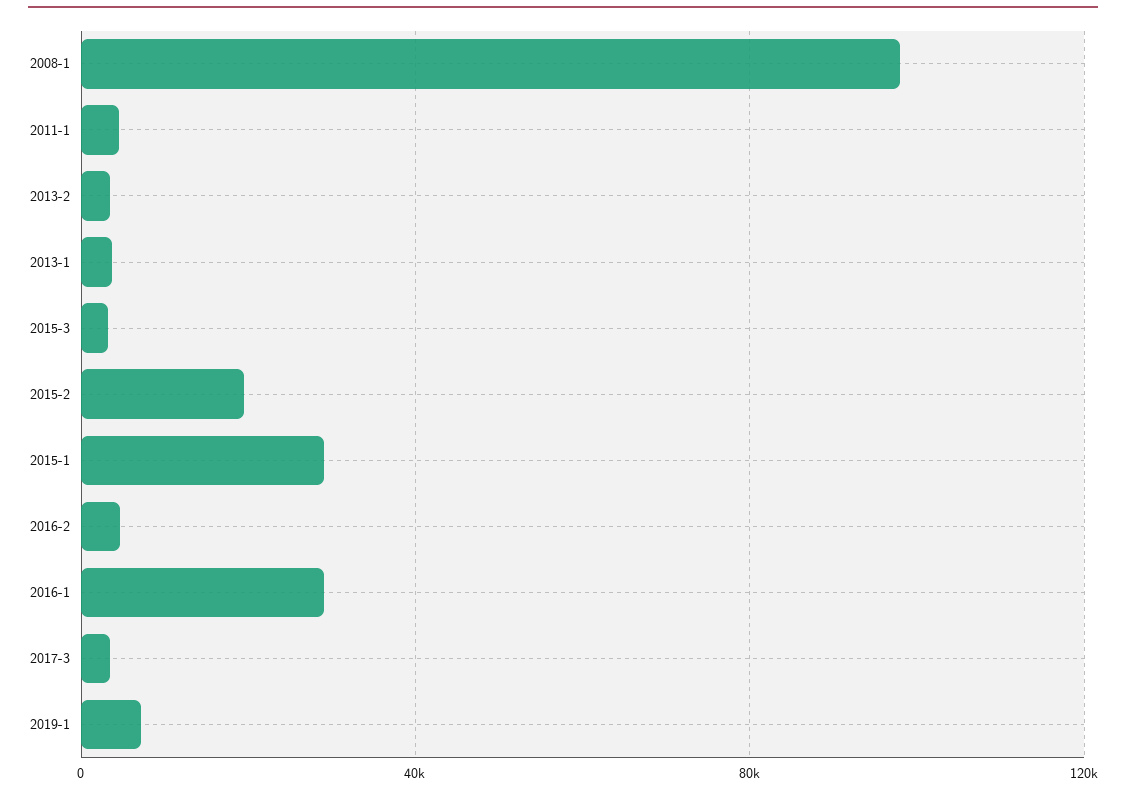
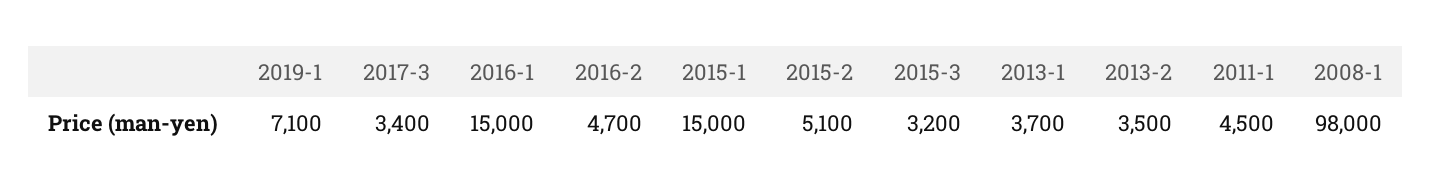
2015-2: 20000 -> 5100
2015-1: 30000 -> 15000
2016-1: 30000 -> 15000

